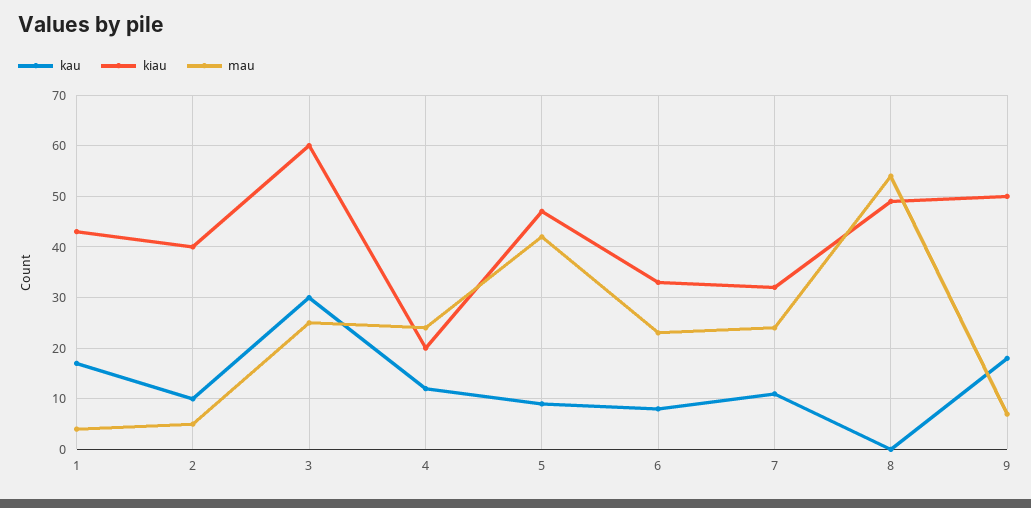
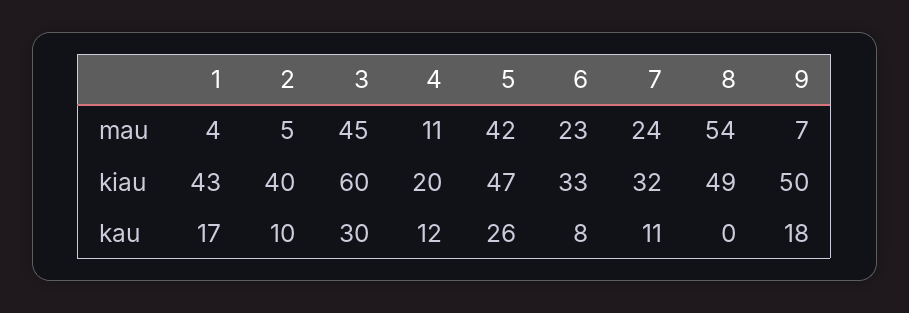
mau, 3: 25 -> 45
mau, 4: 25 -> 11
kau, 5: 10 -> 26

